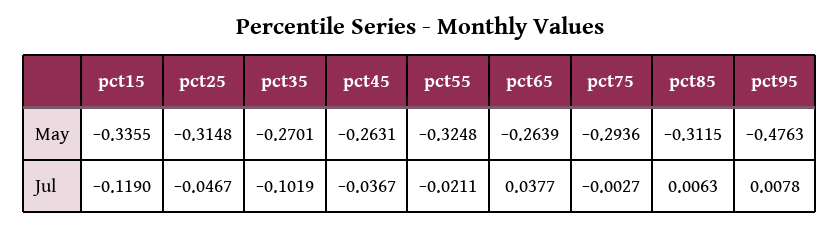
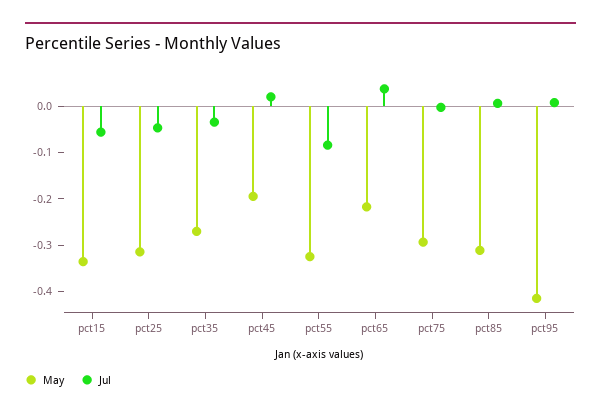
May, pct45: -0.2631 -> -0.2
May, pct65: -0.2639 -> -0.22
May, pct95: -0.4763 -> -0.42
Jul, pct15: -0.119 -> -0.06
Jul, pct35: -0.1019 -> -0.04
Jul, pct45: -0.0367 -> 0.02
Jul, pct55: -0.0211 -> -0.08

